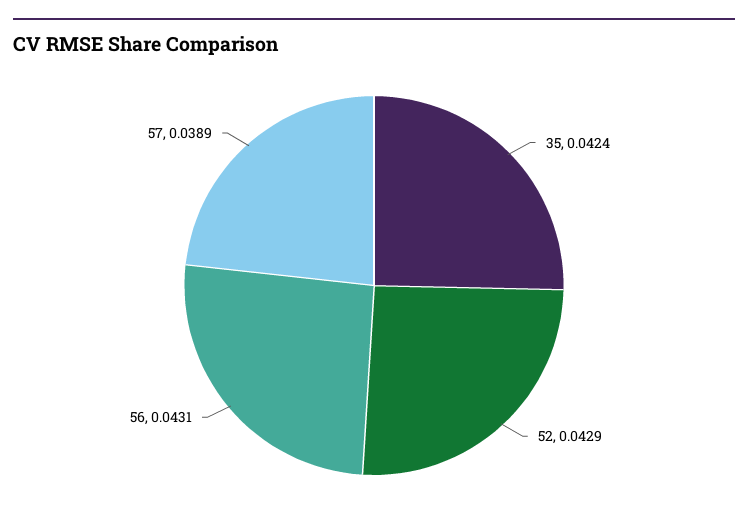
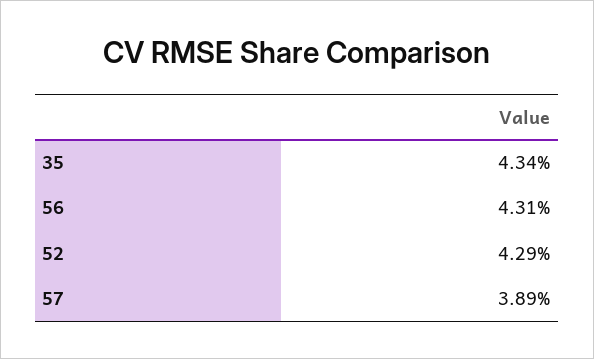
35: 0.0424 -> 0.0434

